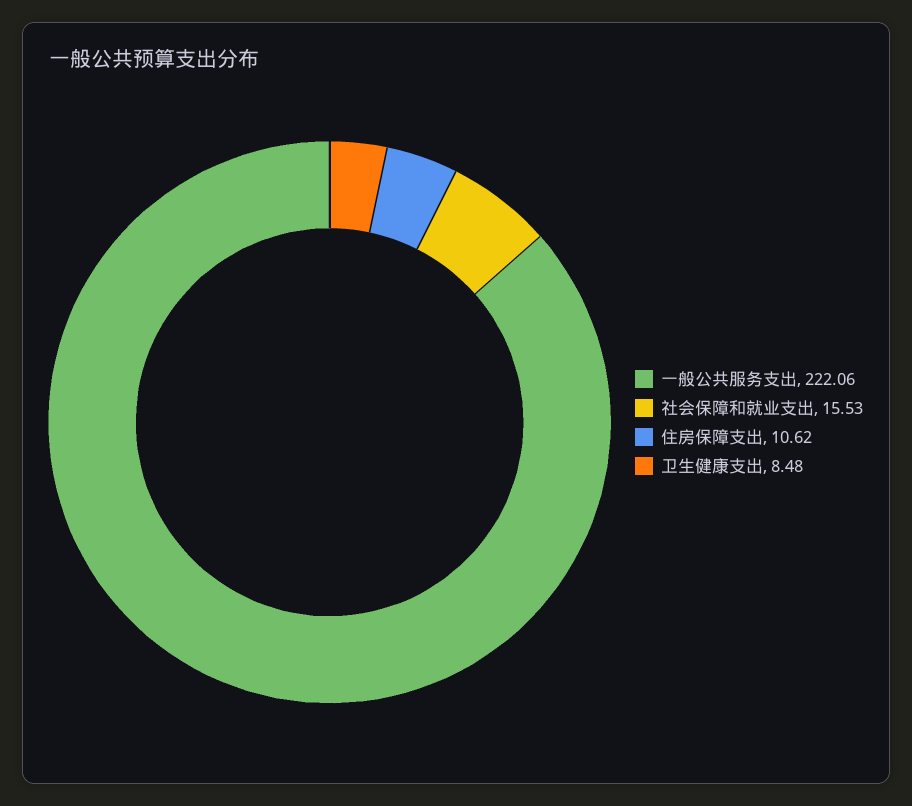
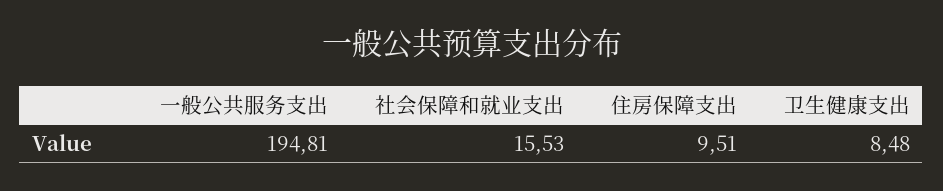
一般公共服务支出: 222.06 -> 194.81
住房保障支出: 10.62 -> 9.51

